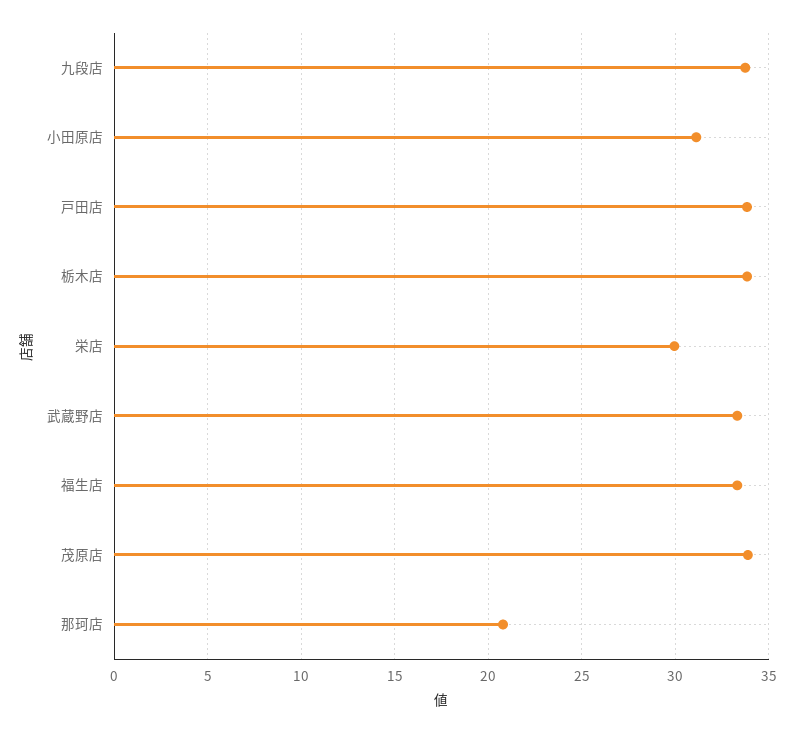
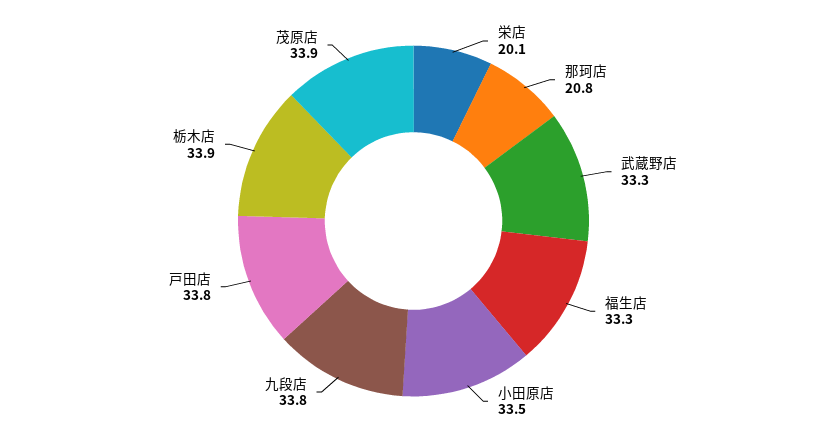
小田原店: 31 -> 33.5
栄店: 30 -> 20.1

